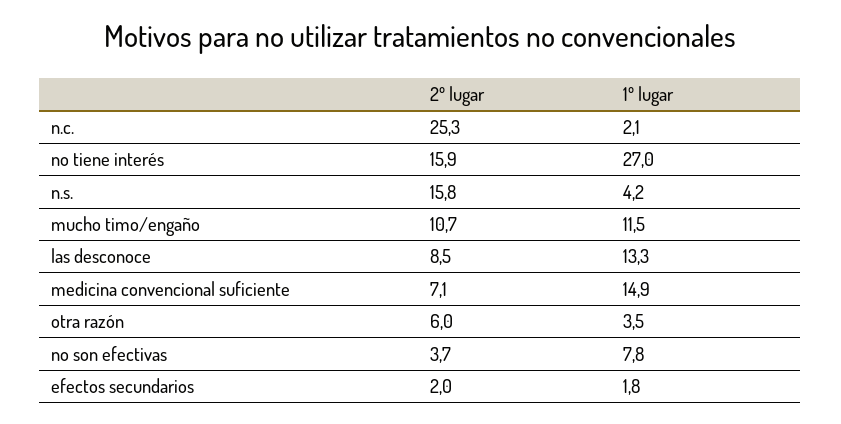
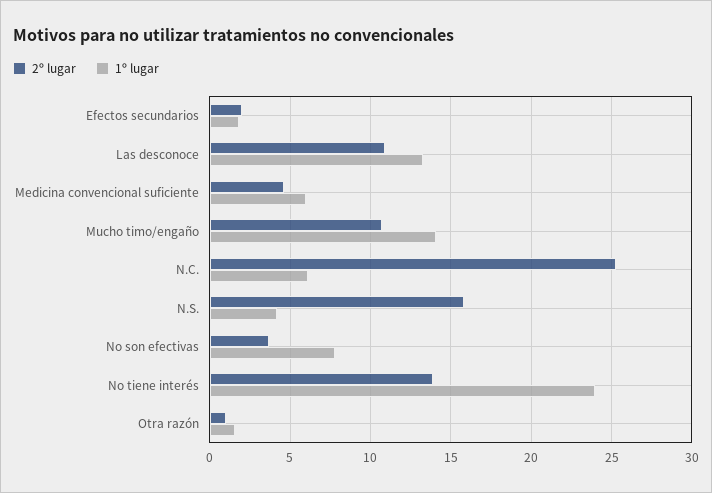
1º lugar, n.c.: 2.1 -> 6
2º lugar, no tiene interés: 15.9 -> 14
1º lugar, no tiene interés: 27 -> 24
1º lugar, mucho timo/engaño: 11.5 -> 14
2º lugar, las desconoce: 8.5 -> 11
2º lugar, medicina convencional suficiente: 7.1 -> 4.5
1º lugar, medicina convencional suficiente: 14.9 -> 6
2º lugar, otra razón: 6 -> 1
1º lugar, otra razón: 3.5 -> 1.5

